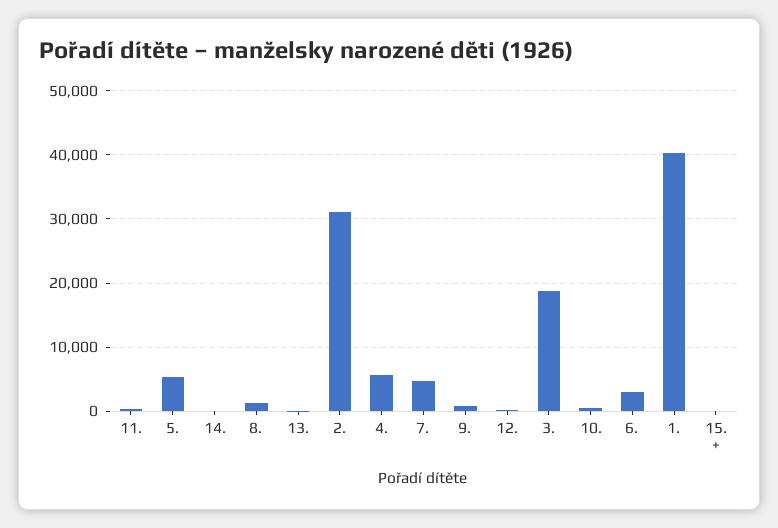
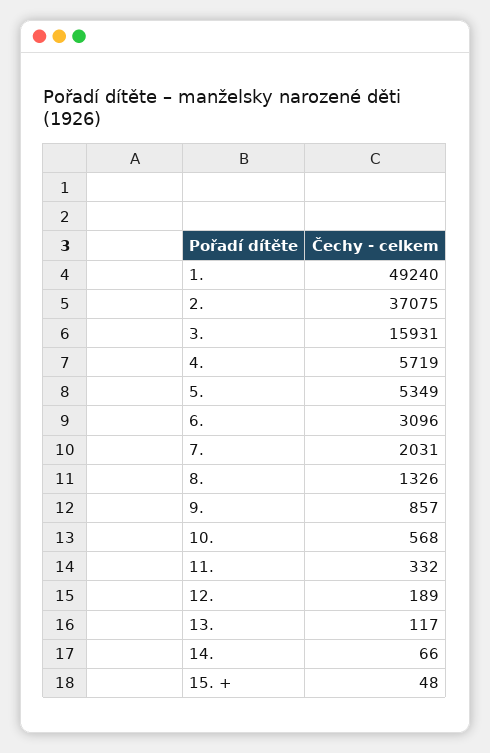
2.: 31000 -> 37075
7.: 5000 -> 2031
3.: 19000 -> 15931
1.: 40000 -> 49240

